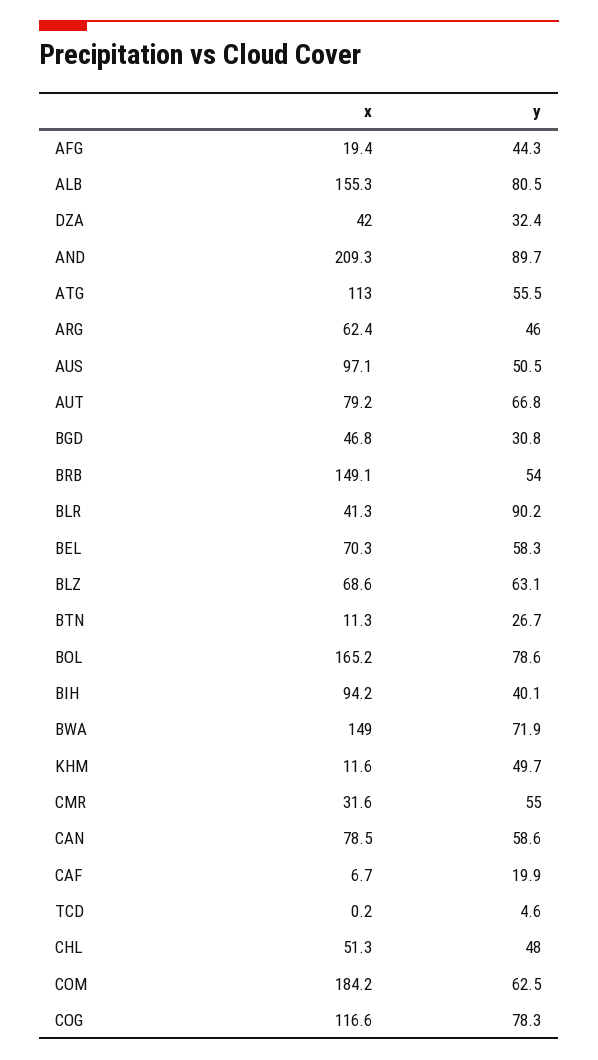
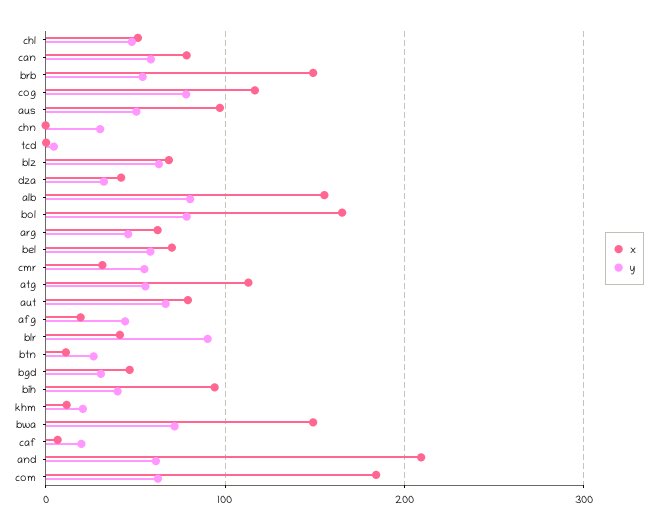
y, AND: 89.7 -> 60
y, KHM: 49.7 -> 20
x, chn: none -> 0
y, chn: none -> 30

